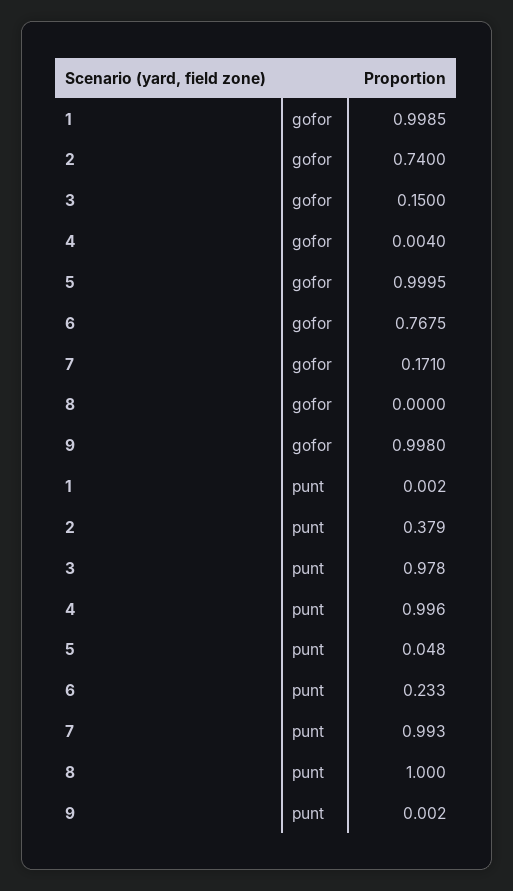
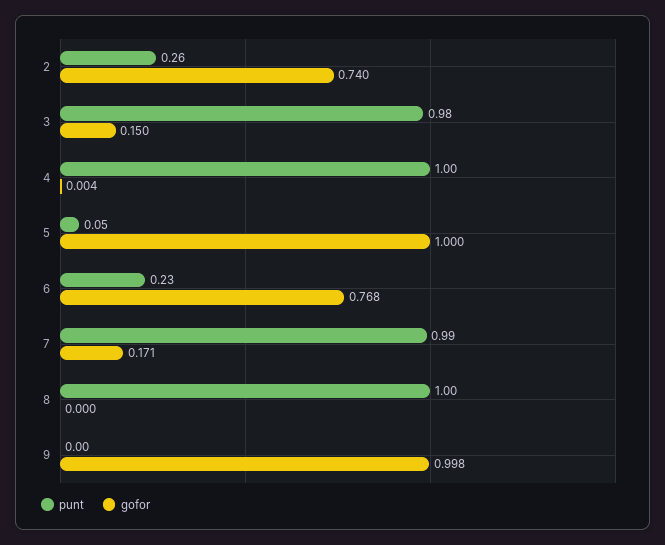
gofor, 1: 0.9985 -> none
punt, 1: 0.002 -> none
punt, 2: 0.379 -> 0.26

